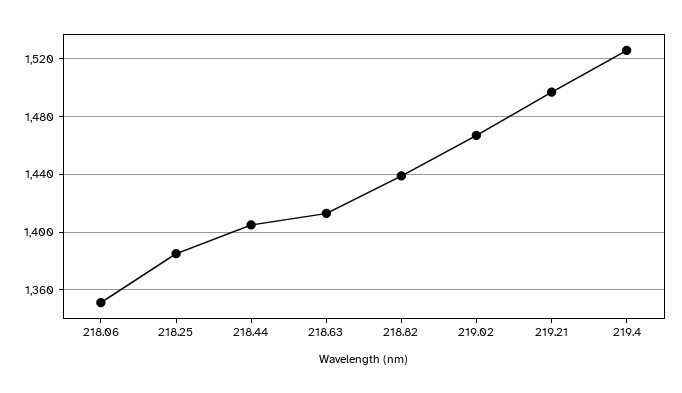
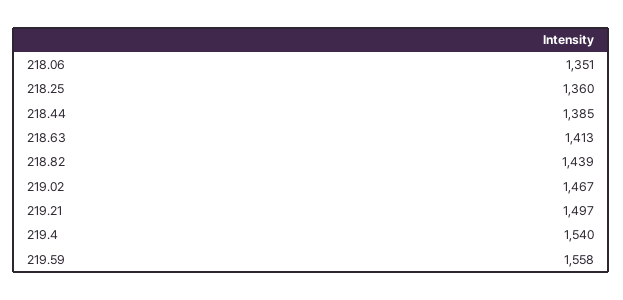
218.25: 1385 -> 1360
218.44: 1405 -> 1385
219.4: 1525 -> 1540
219.59: none -> 1558

